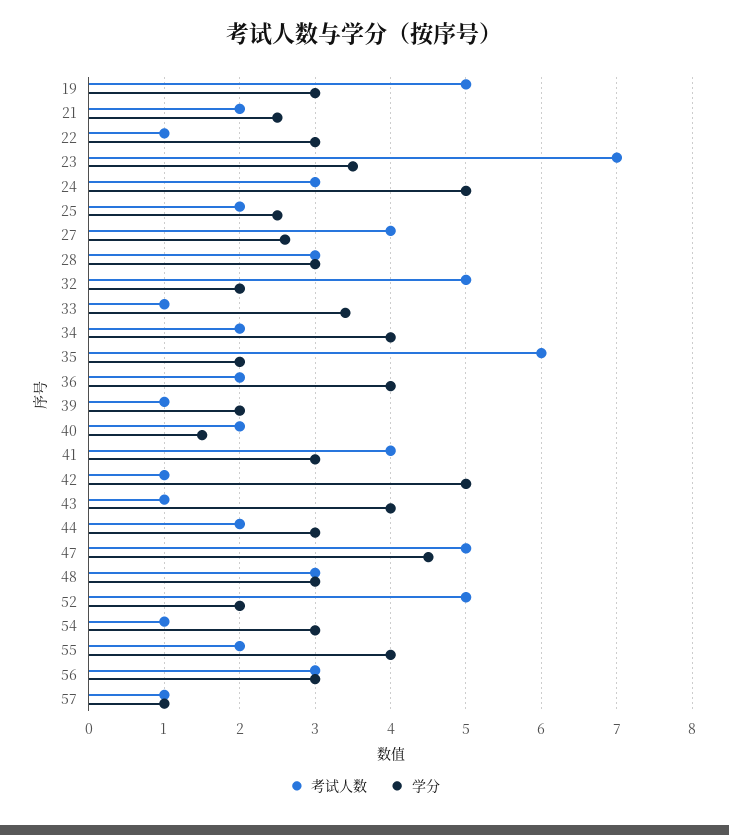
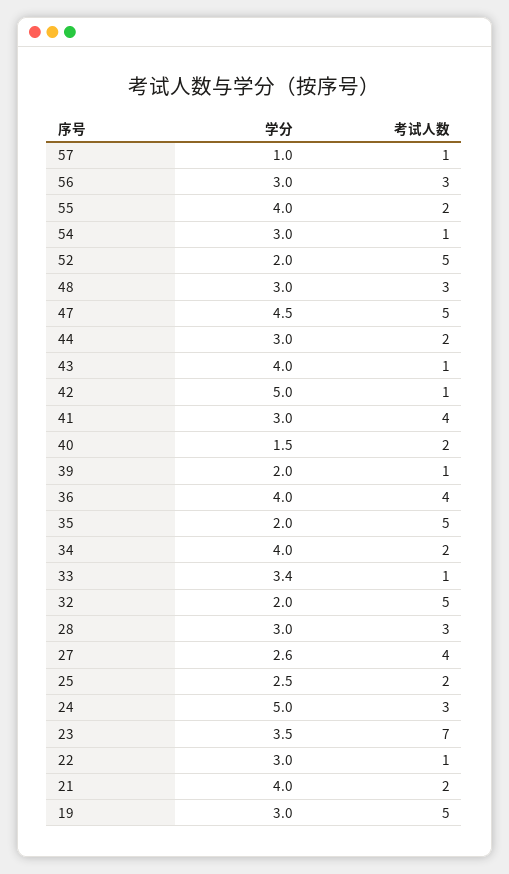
学分, 21: 2.5 -> 4
考试人数, 35: 6 -> 5
考试人数, 36: 2 -> 4

